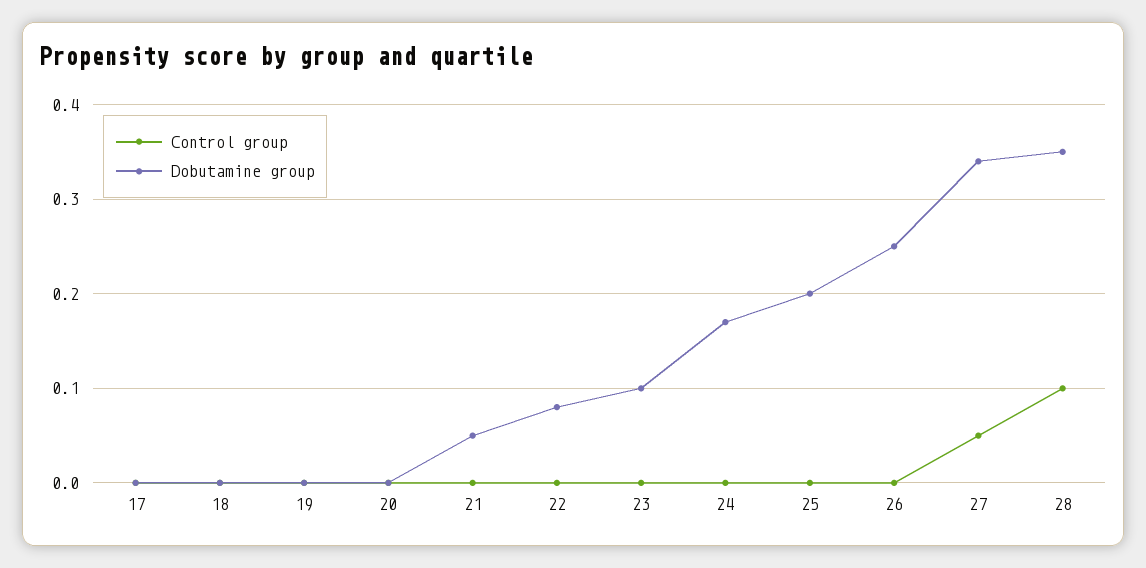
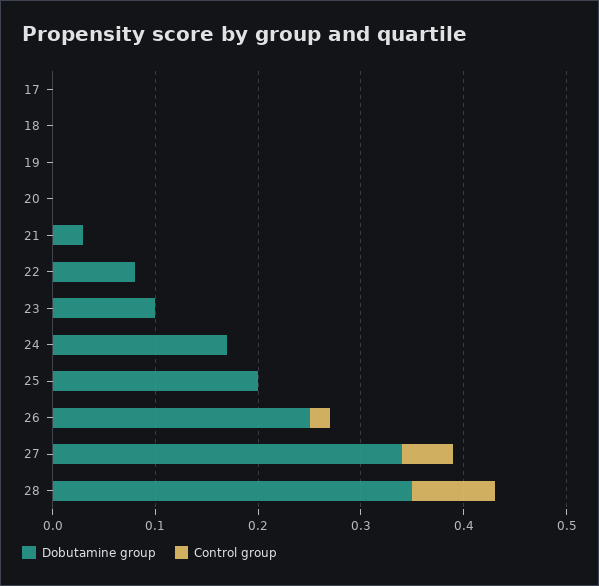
Dobutamine group, 21: 0.05 -> 0.03
Control group, 26: 0 -> 0.02
Control group, 28: 0.1 -> 0.08

